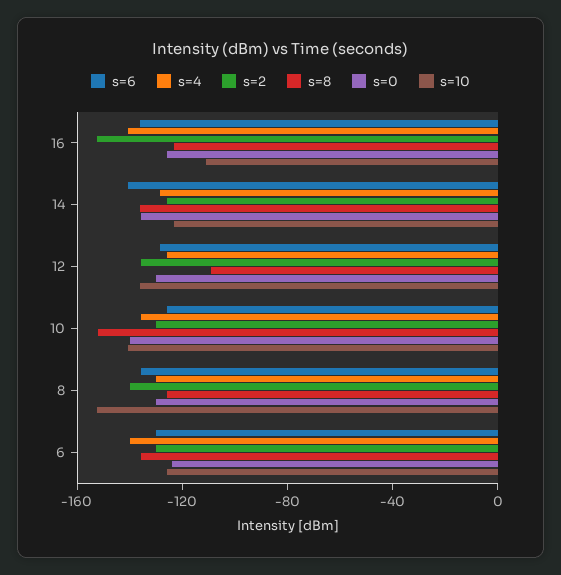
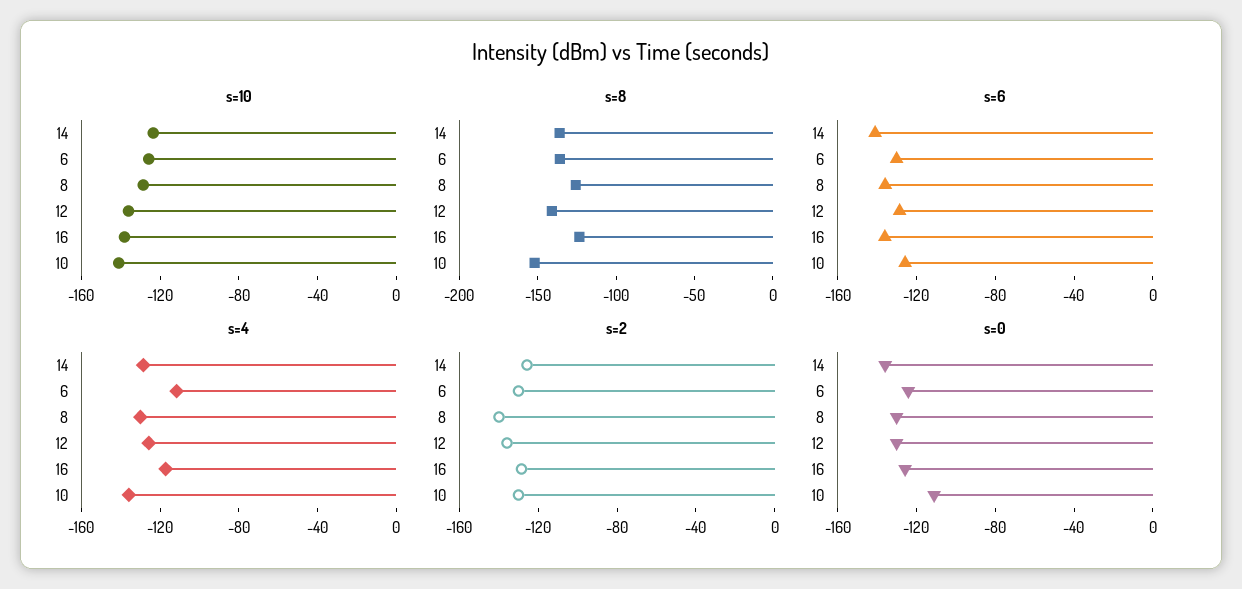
s=4, 16: -140 -> -120
s=2, 16: -150 -> -130
s=10, 16: -110 -> -140
s=8, 12: -110 -> -140
s=0, 10: -140 -> -110
s=10, 8: -150 -> -130
s=4, 6: -140 -> -110

